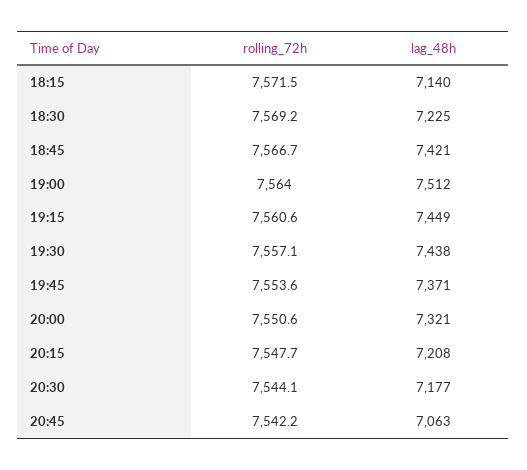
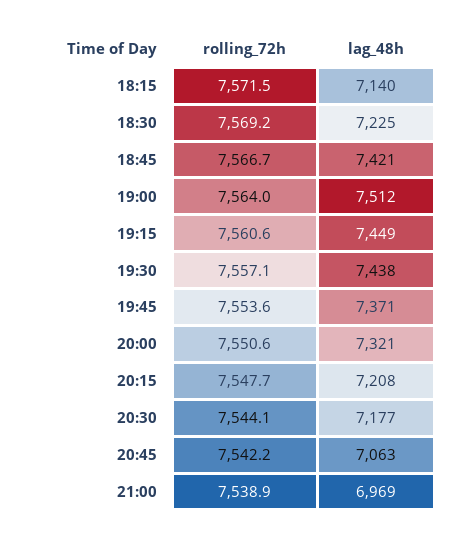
rolling_72h, 21:00: none -> 7538.9
lag_48h, 21:00: none -> 6969

